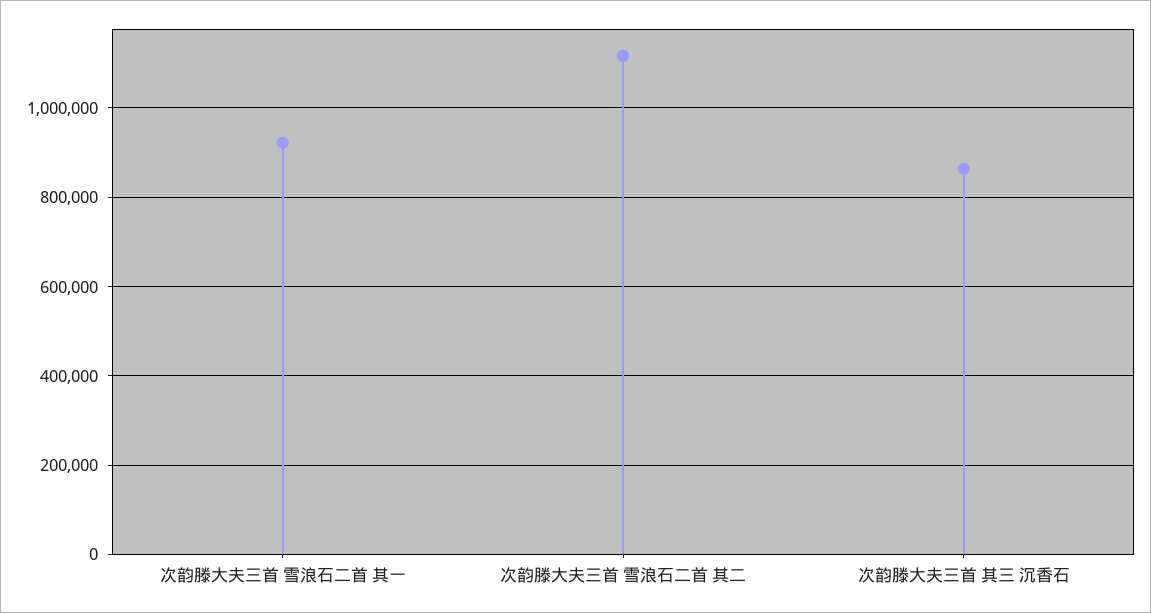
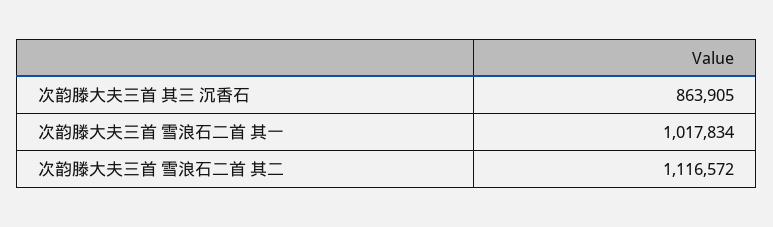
次韵滕大夫三首 雪浪石二首 其一: 920000 -> 1017834

